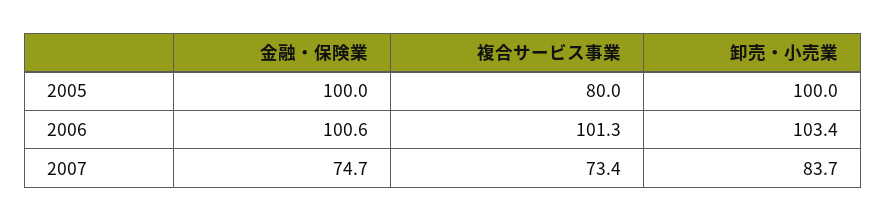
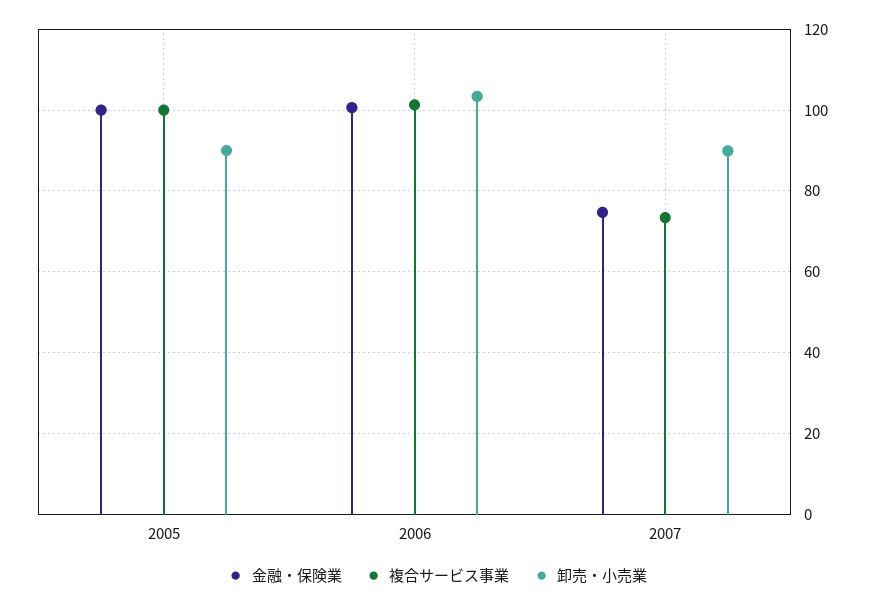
複合サービス事業, 2005: 80 -> 100
卸売・小売業, 2005: 100 -> 90
卸売・小売業, 2007: 83.7 -> 90

